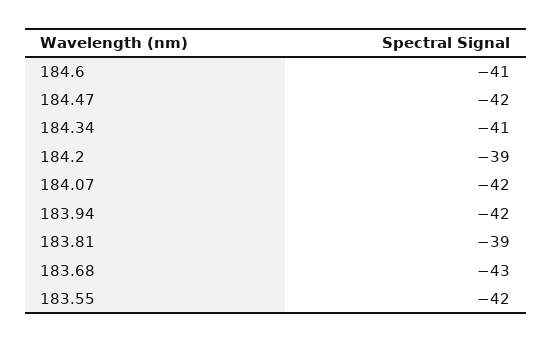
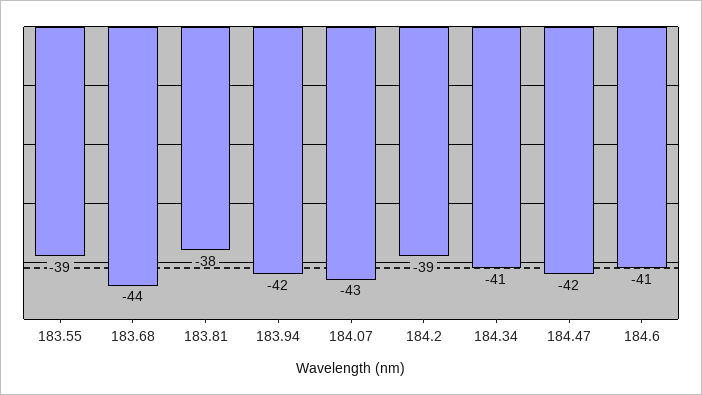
184.07: -42 -> -43
183.81: -39 -> -38
183.68: -43 -> -44
183.55: -42 -> -39

